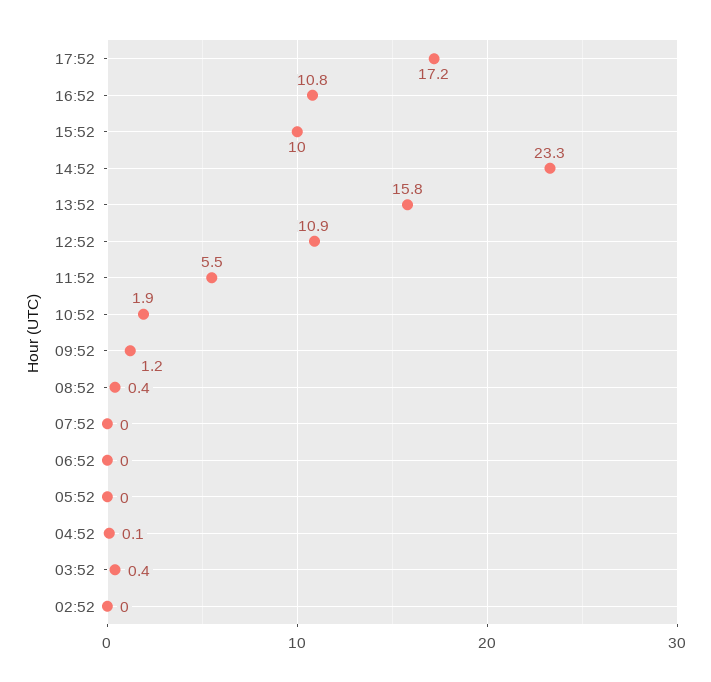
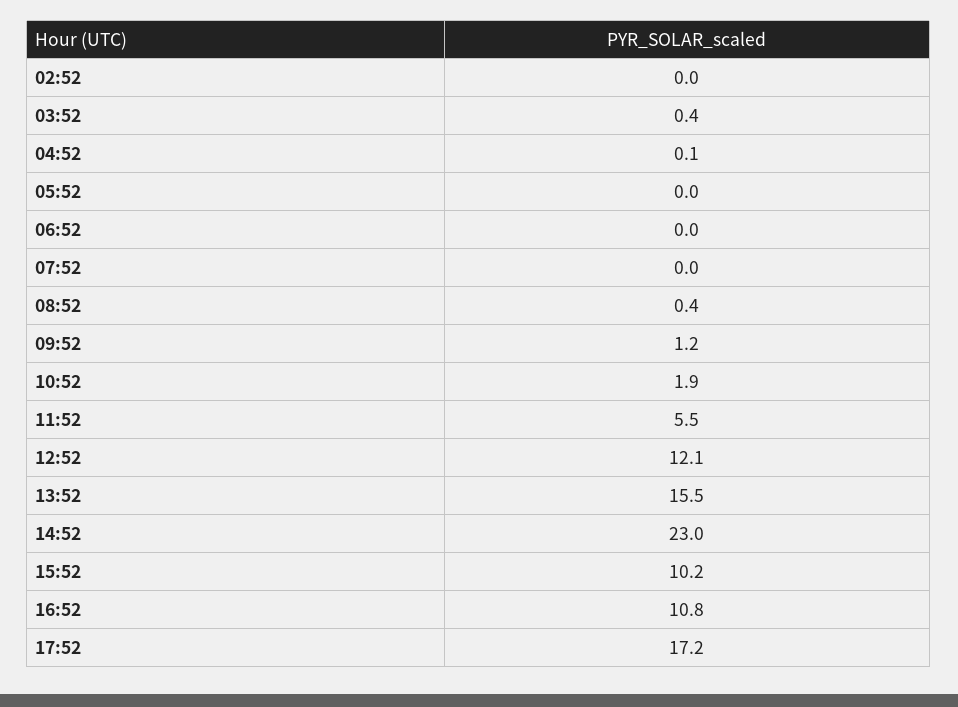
15:52: 10 -> 10.2
14:52: 23.3 -> 23
13:52: 15.8 -> 15.5
12:52: 10.9 -> 12.1

